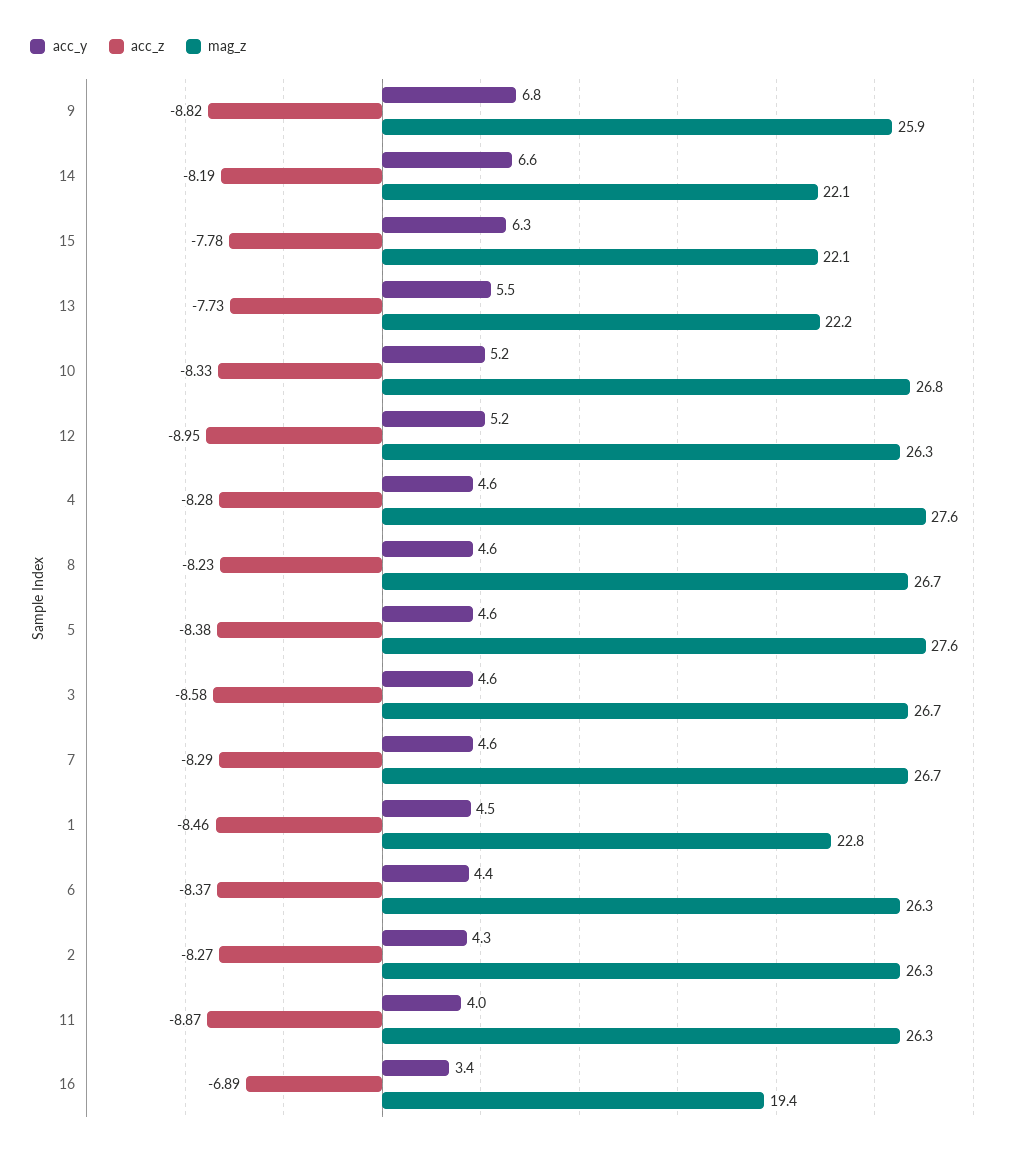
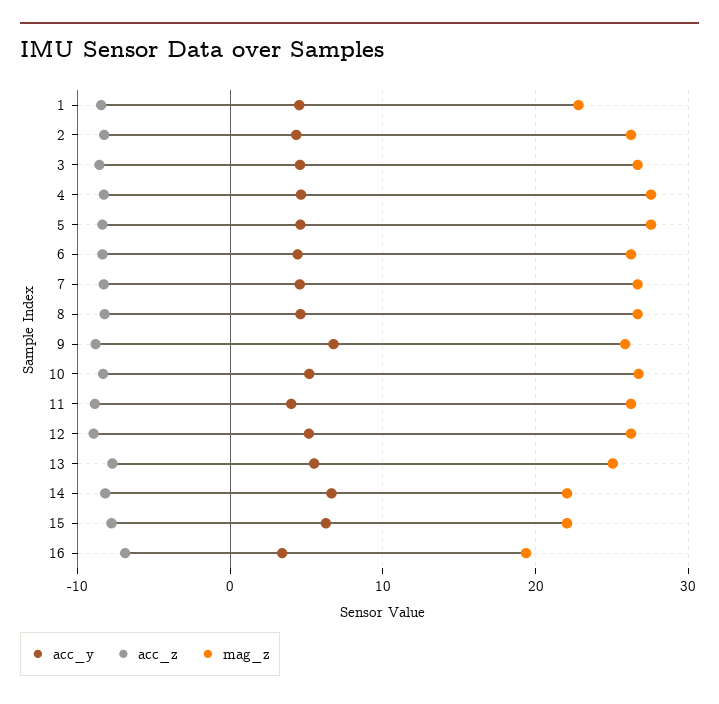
mag_z, 13: 22.2 -> 25

